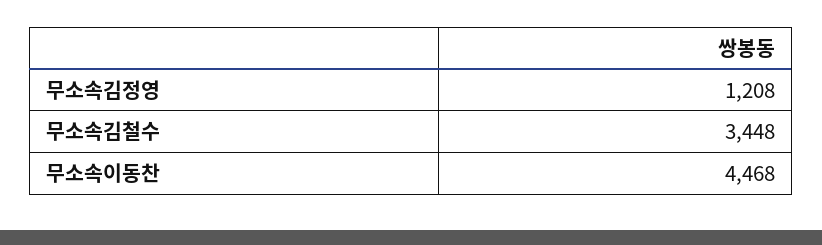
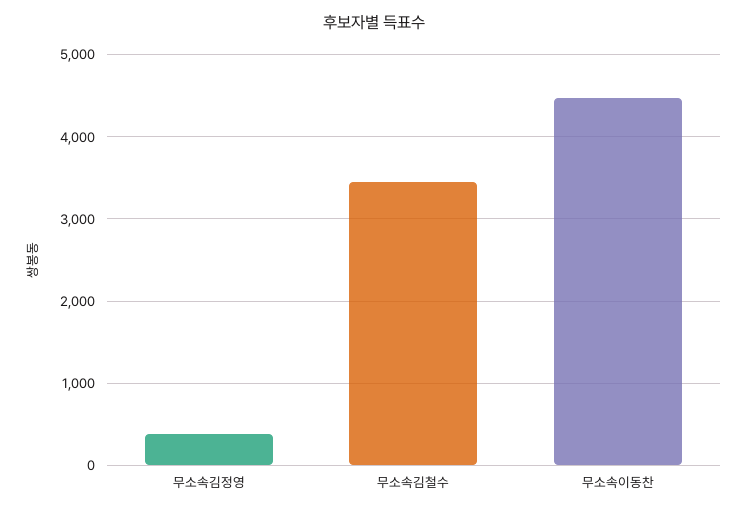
무소속김정영: 1208 -> 400

